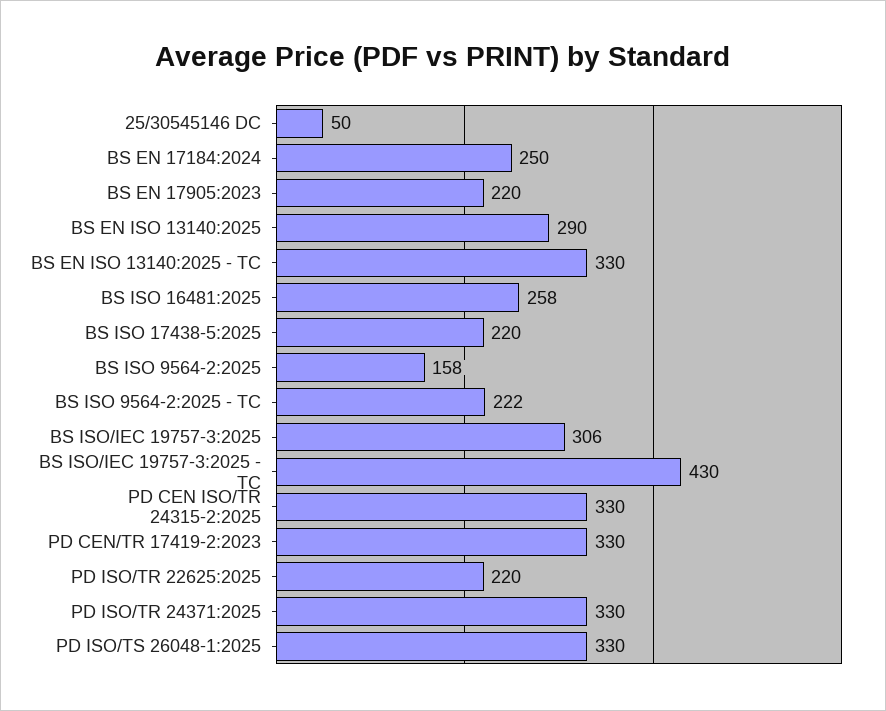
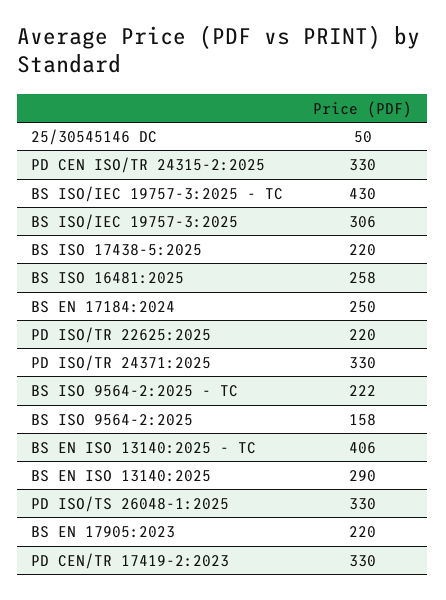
BS EN ISO 13140:2025 - TC: 330 -> 406

